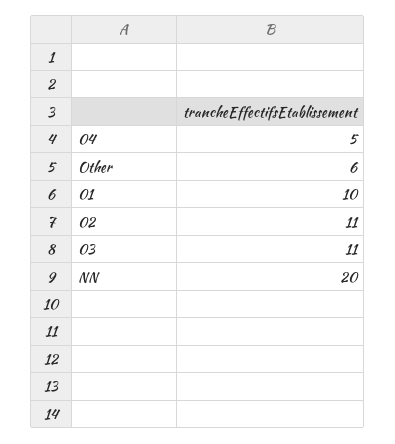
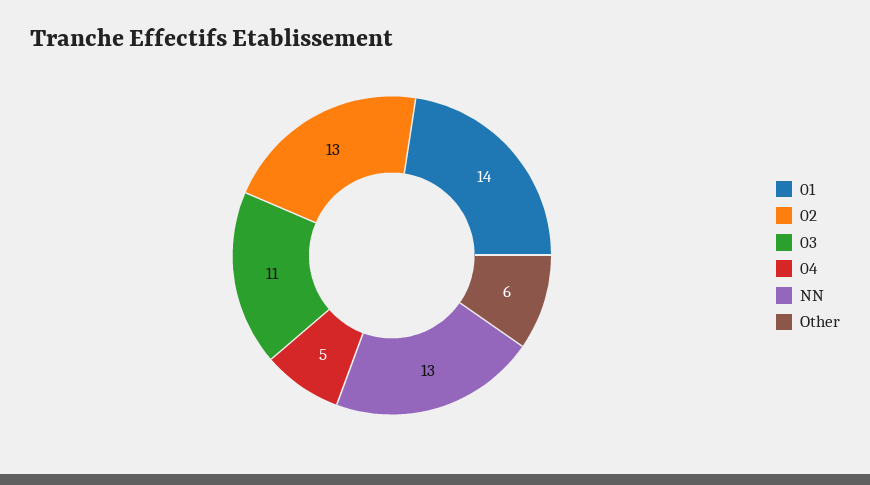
01: 10 -> 14
02: 11 -> 13
NN: 20 -> 13

